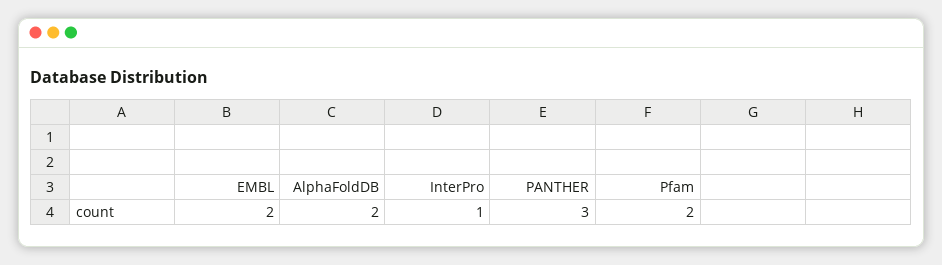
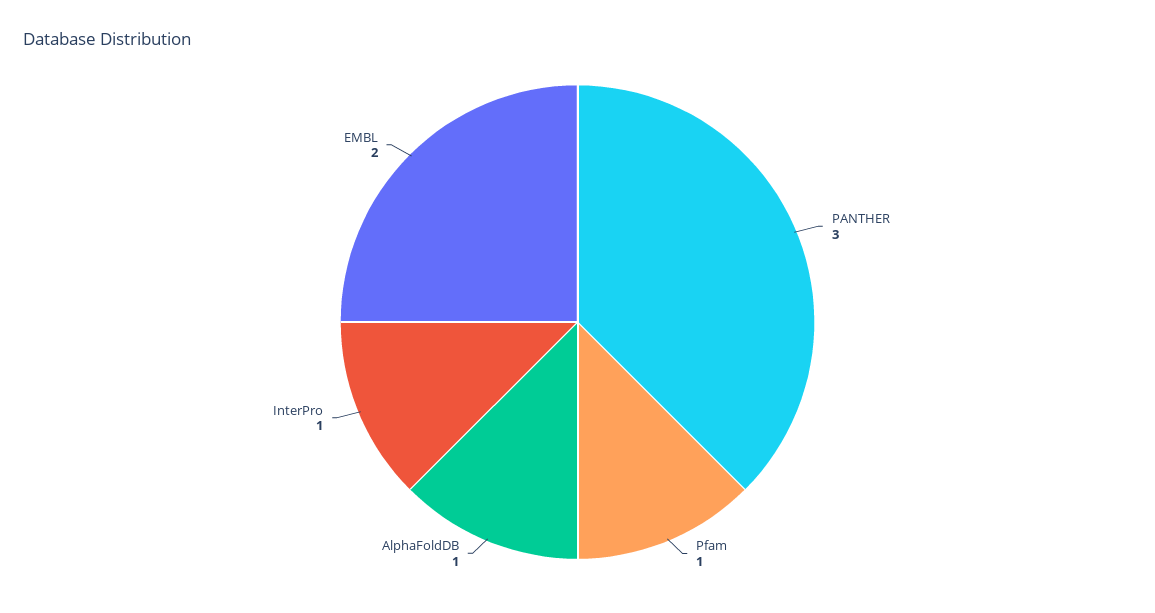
AlphaFoldDB: 2 -> 1
Pfam: 2 -> 1

